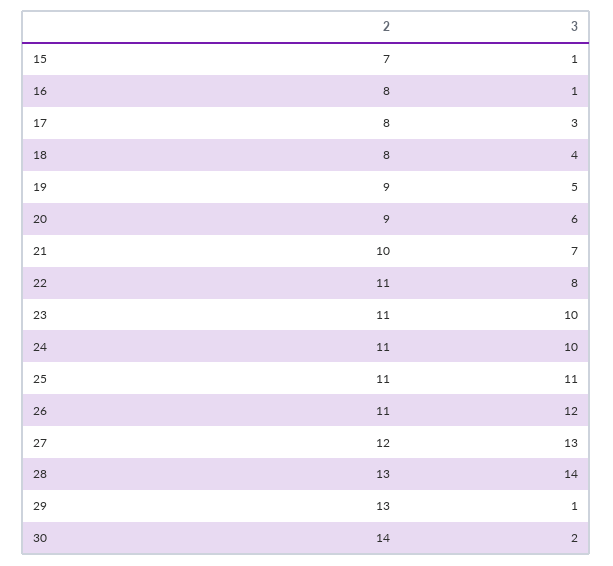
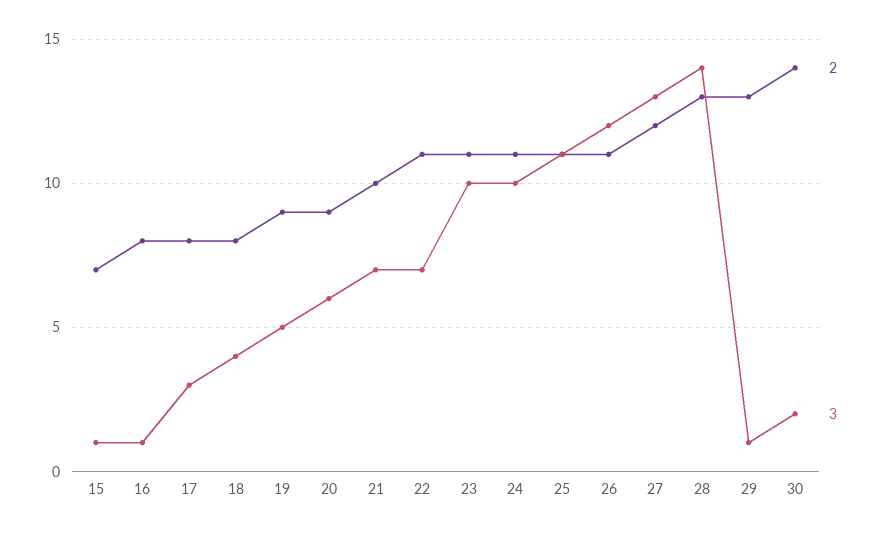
3, 22: 8 -> 7

